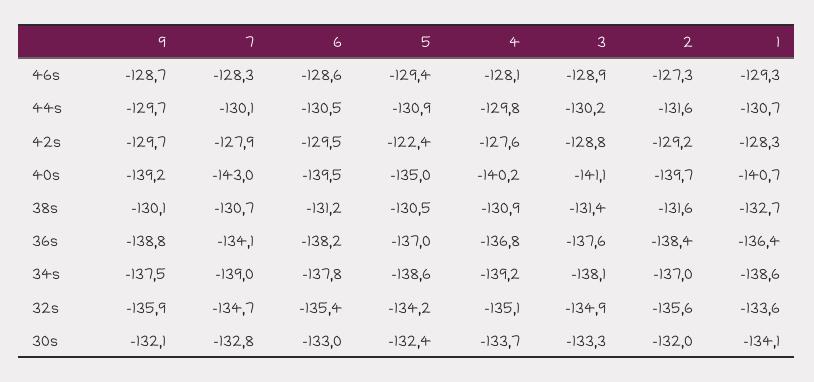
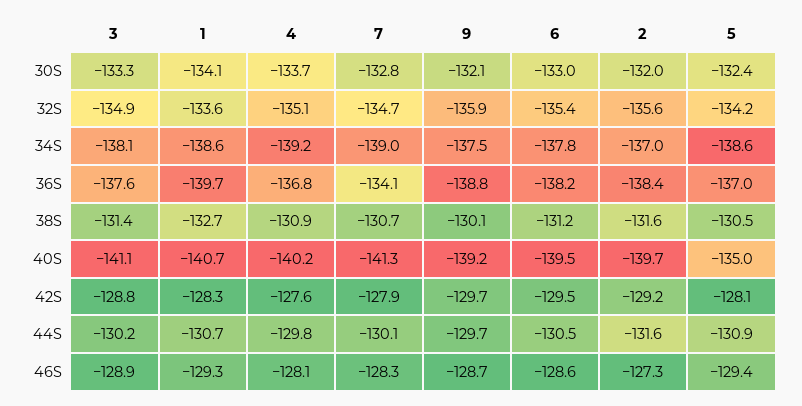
5, 42s: -122.4 -> -128.1
7, 40s: -143 -> -141.3
1, 36s: -136.4 -> -139.7

